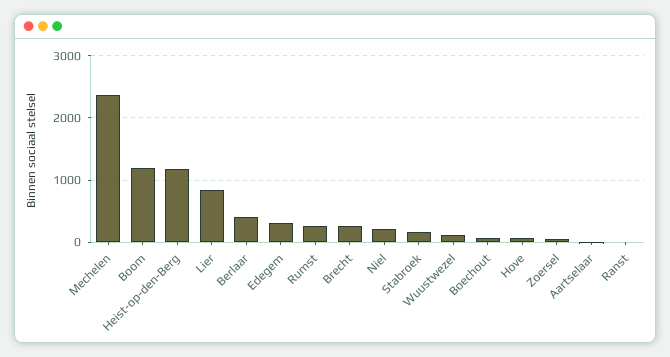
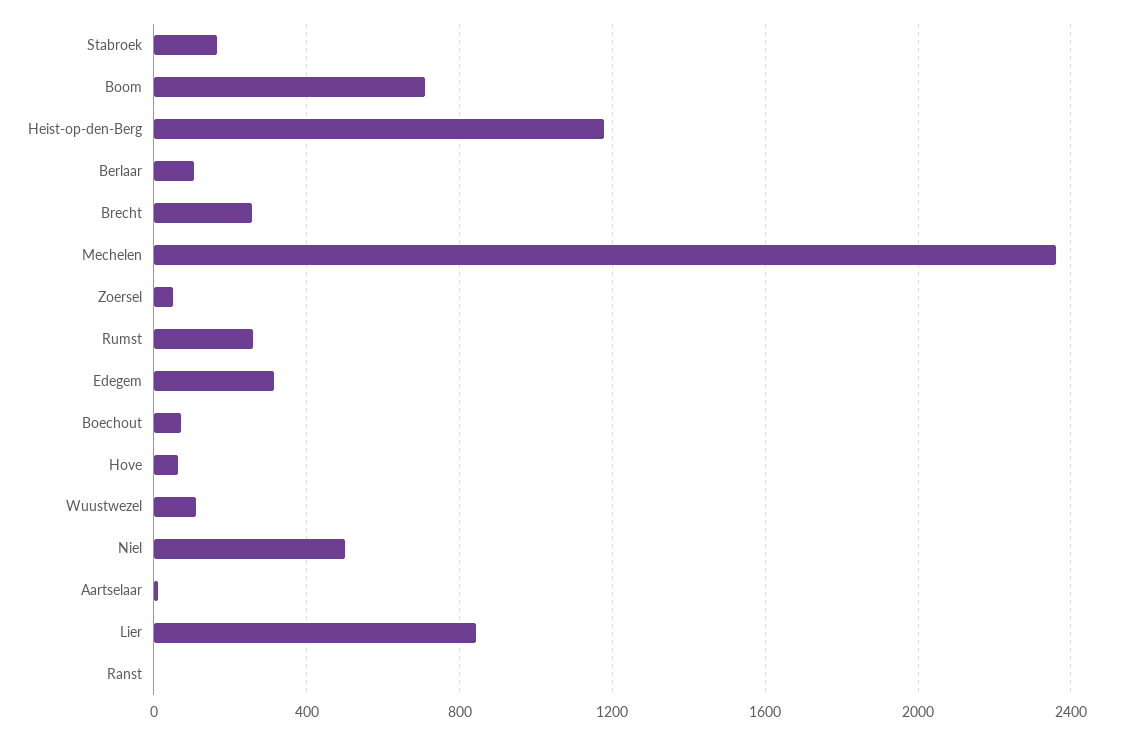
Boom: 1200 -> 700
Berlaar: 400 -> 100
Niel: 200 -> 500

